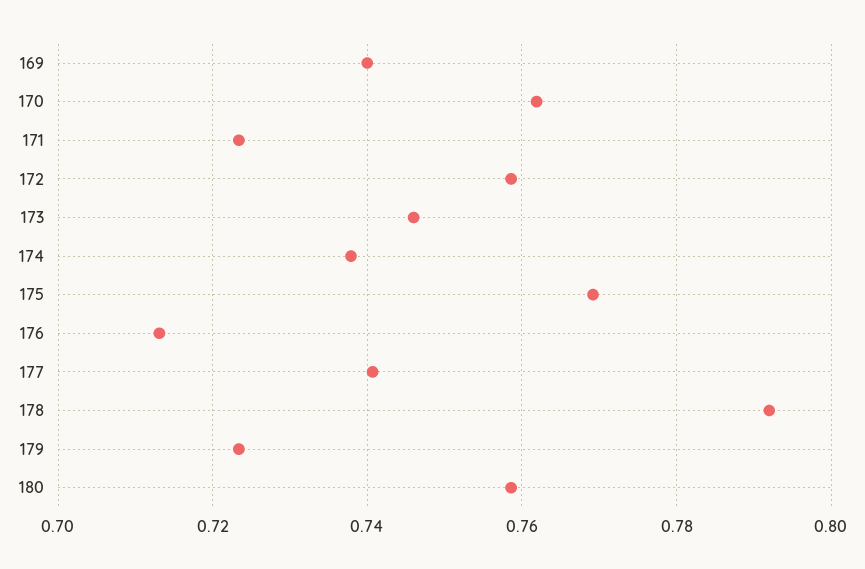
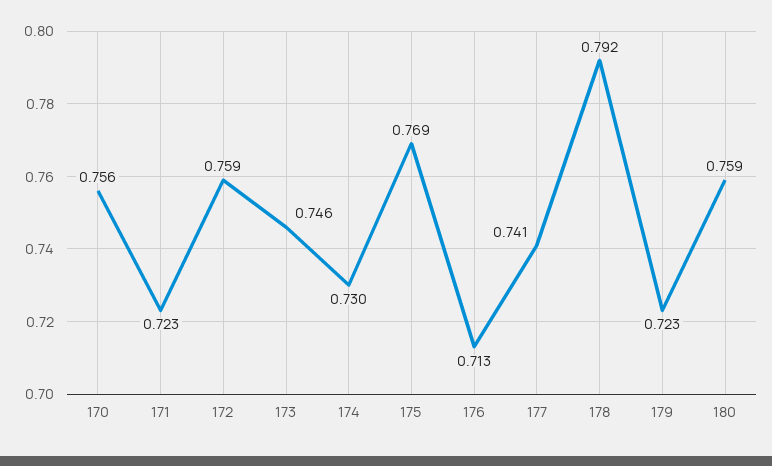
169: 0.74 -> none
170: 0.762 -> 0.756
174: 0.738 -> 0.73

